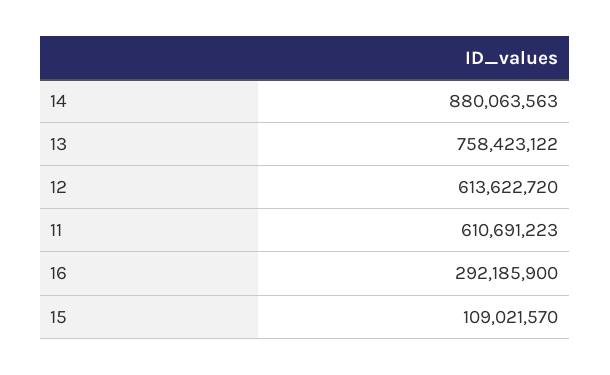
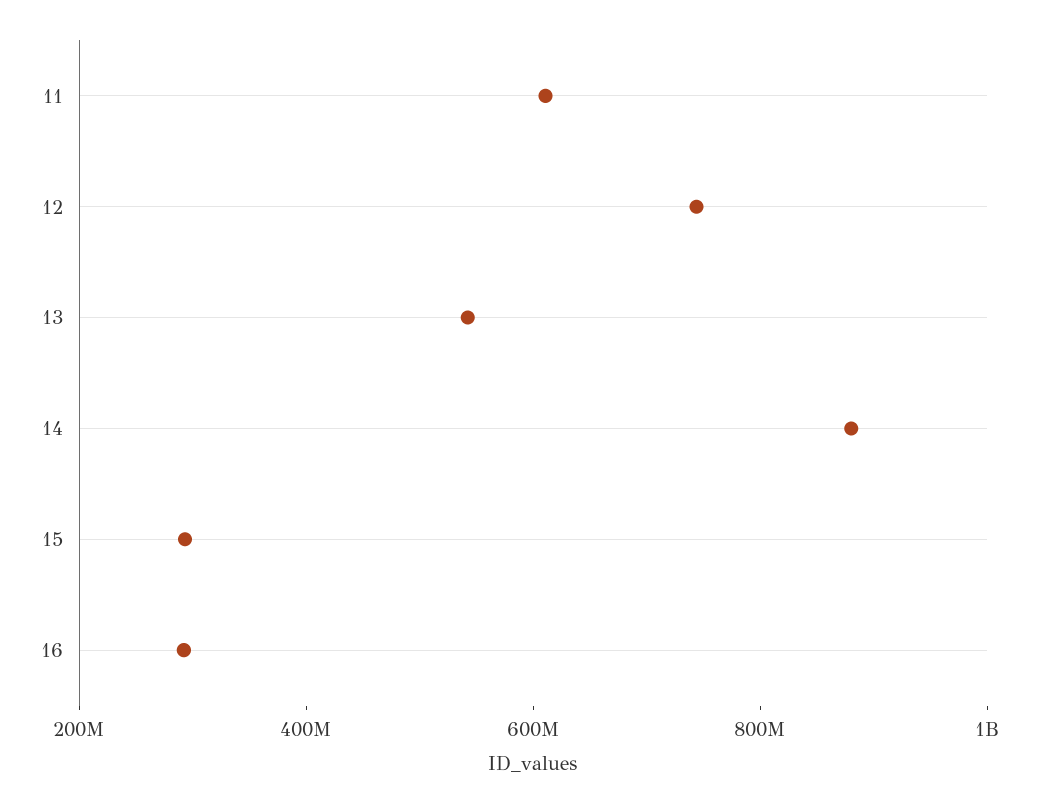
13: 758423122 -> 550000000
12: 613622720 -> 750000000
15: 109021570 -> 300000000

